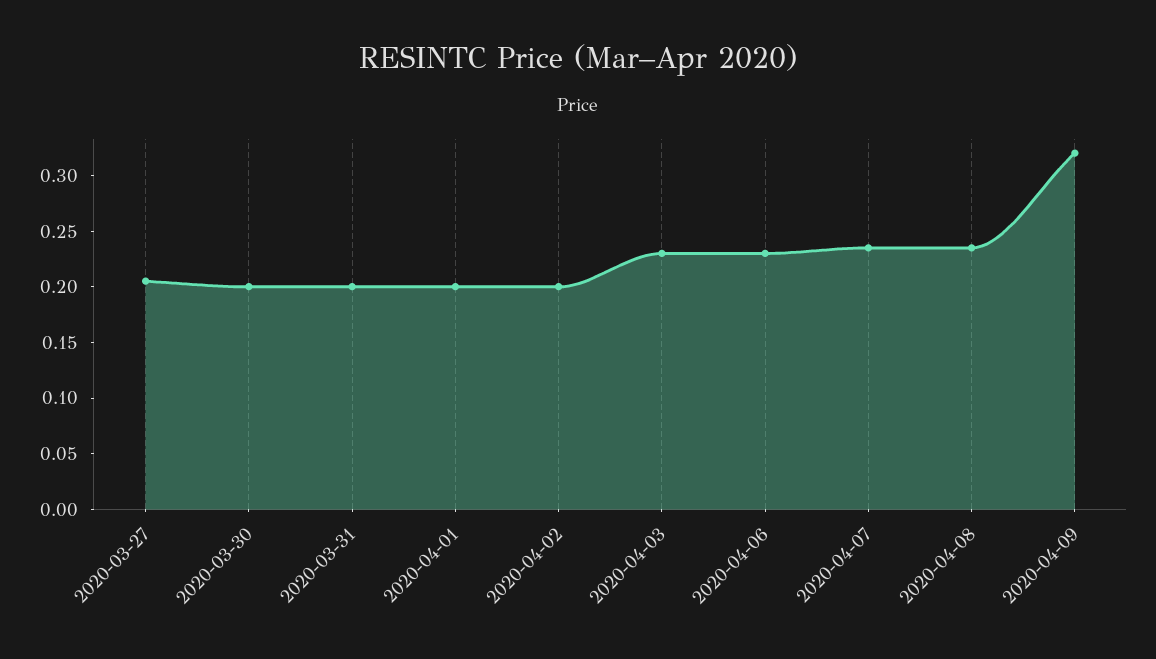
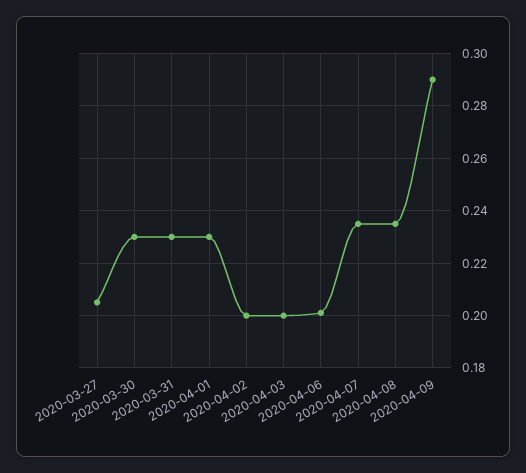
2020-03-30: 0.2 -> 0.23
2020-03-31: 0.2 -> 0.23
2020-04-01: 0.2 -> 0.23
2020-04-03: 0.23 -> 0.2
2020-04-06: 0.23 -> 0.2
2020-04-09: 0.32 -> 0.29

